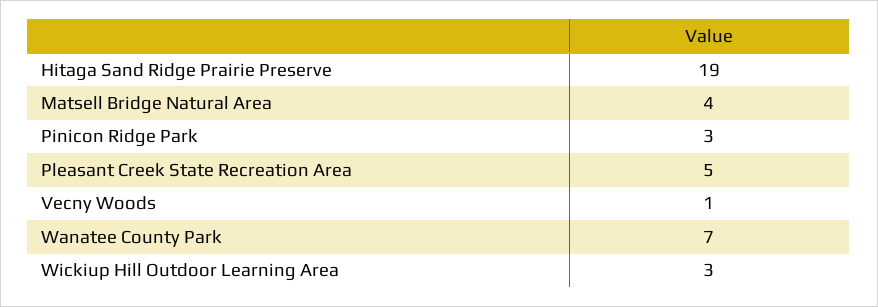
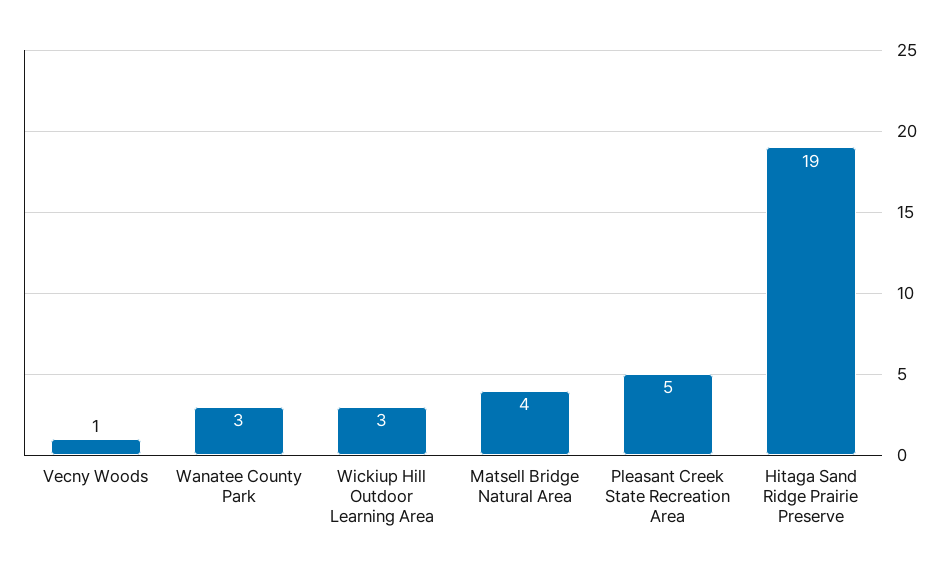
Pinicon Ridge Park: 3 -> none
Wanatee County Park: 7 -> 3

